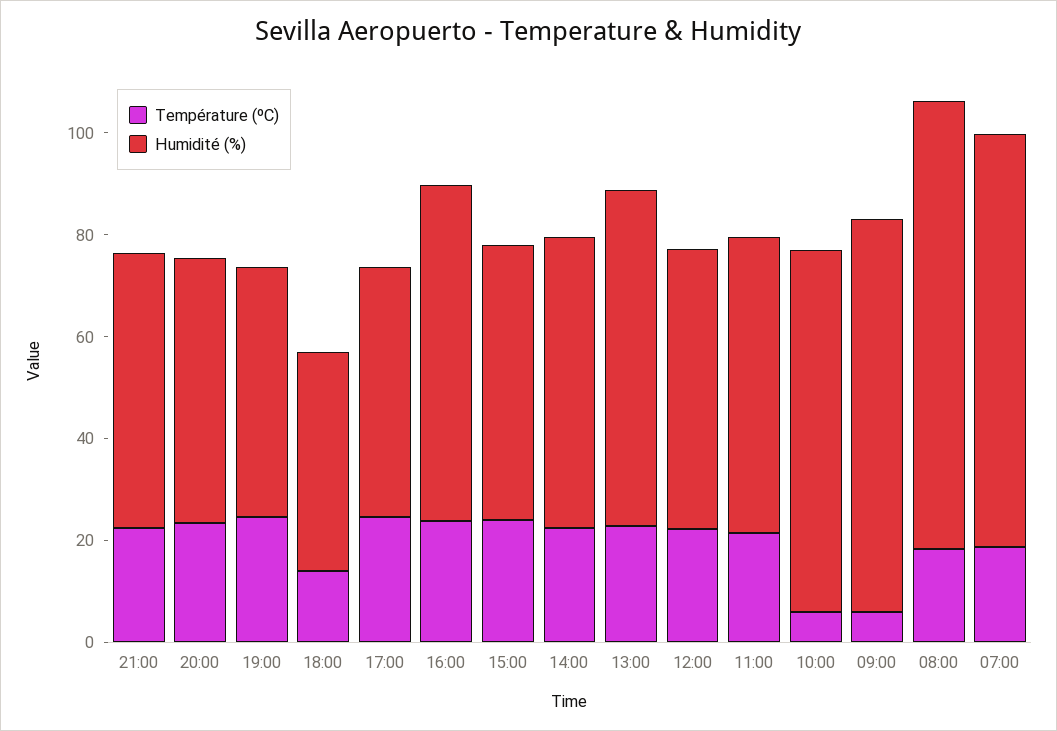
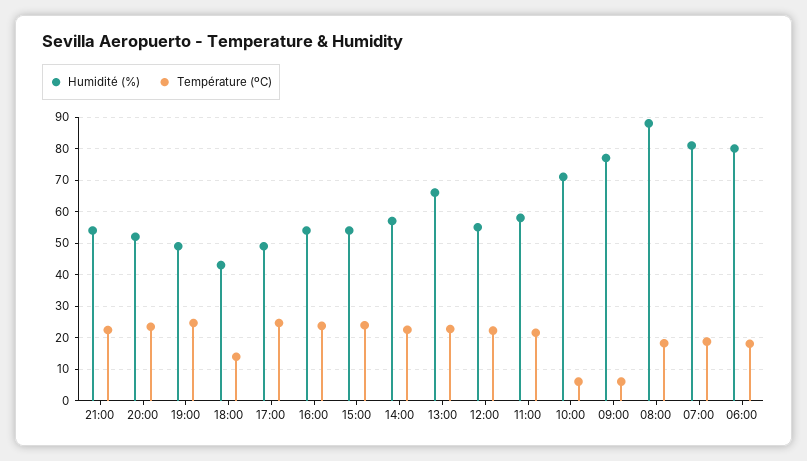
Humidité (%), 16:00: 65 -> 54
Humidité (%), 06:00: none -> 80
Température (ºC), 06:00: none -> 18

